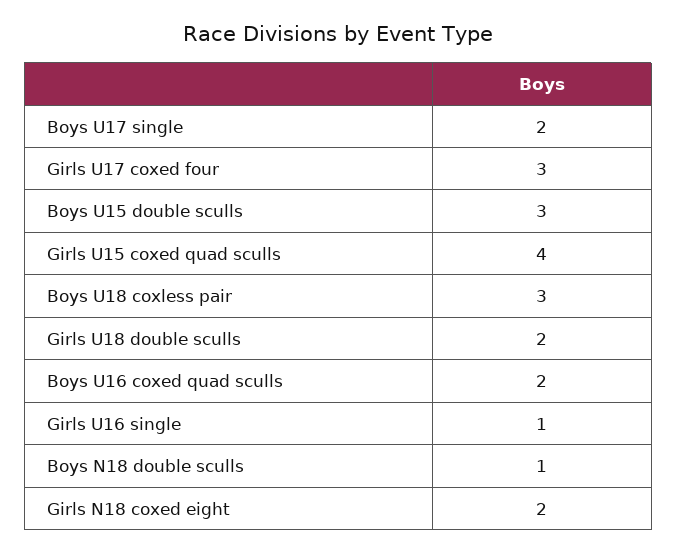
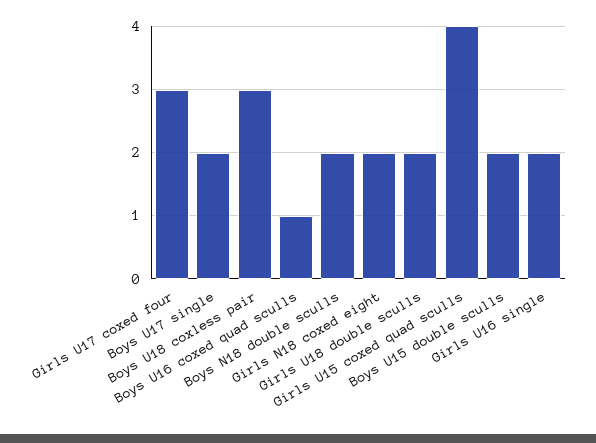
Boys U15 double sculls: 3 -> 2
Boys U16 coxed quad sculls: 2 -> 1
Girls U16 single: 1 -> 2
Boys N18 double sculls: 1 -> 2

